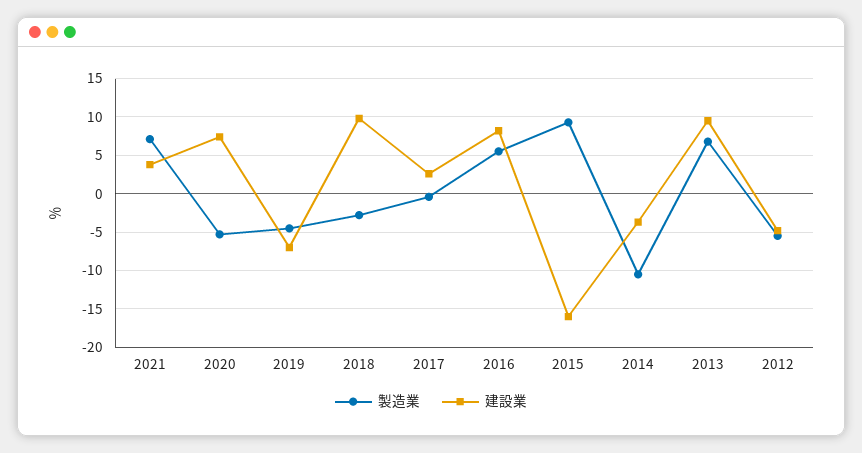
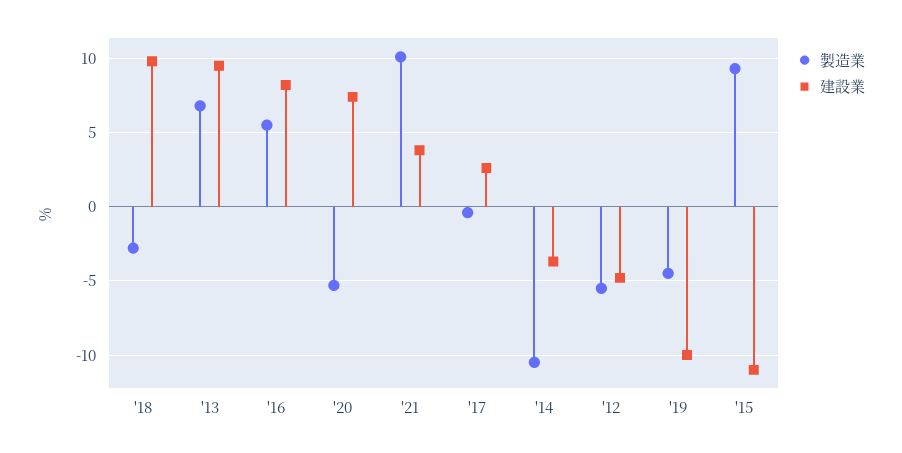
製造業, 2021: 7 -> 10
建設業, 2019: -7 -> -10
建設業, 2015: -16 -> -11

